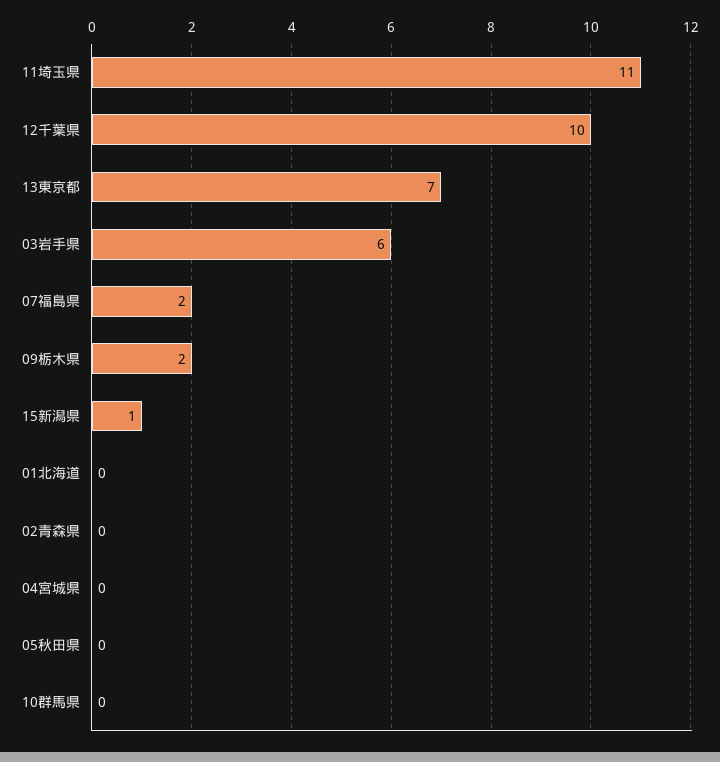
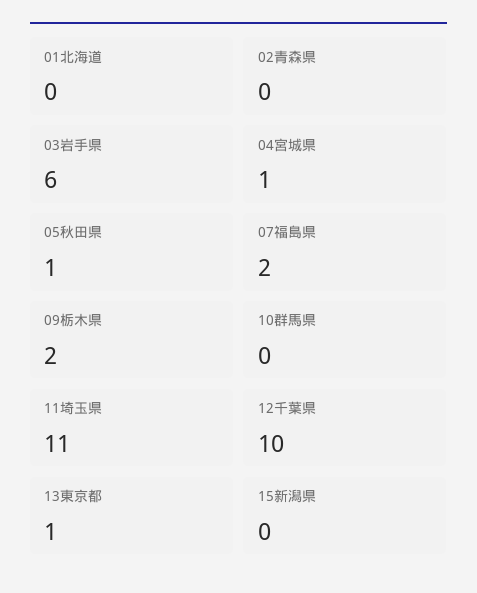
13東京都: 7 -> 1
15新潟県: 1 -> 0
04宮城県: 0 -> 1
05秋田県: 0 -> 1

